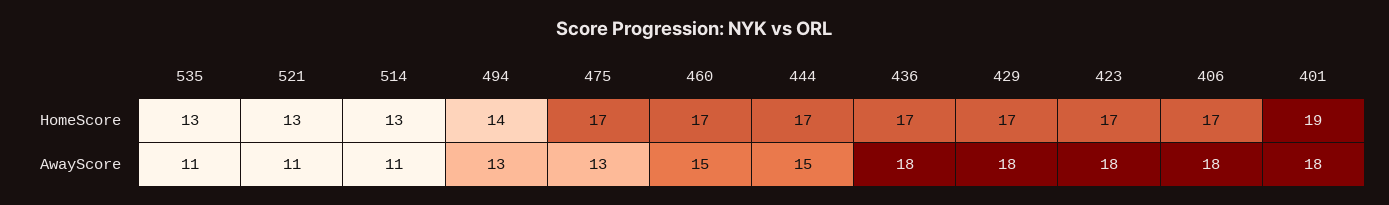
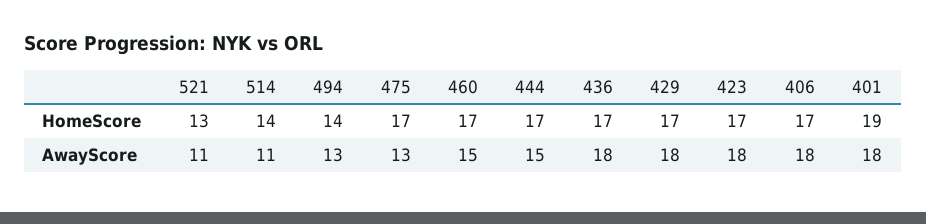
535, HomeScore: 13 -> none
514, HomeScore: 13 -> 14
535, AwayScore: 11 -> none

